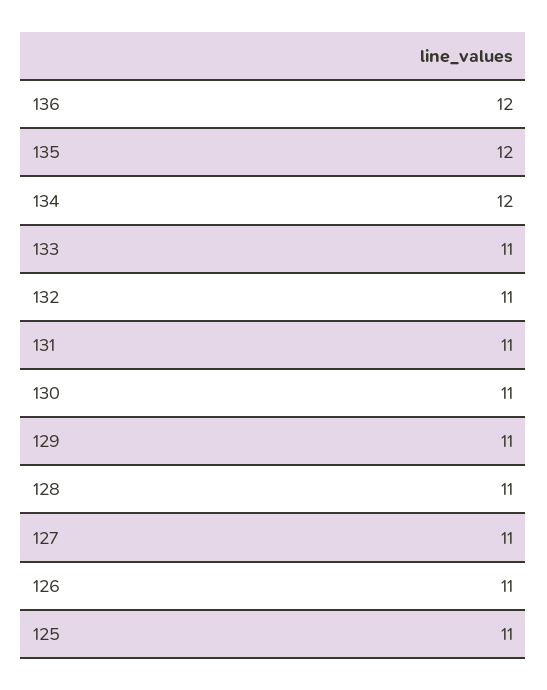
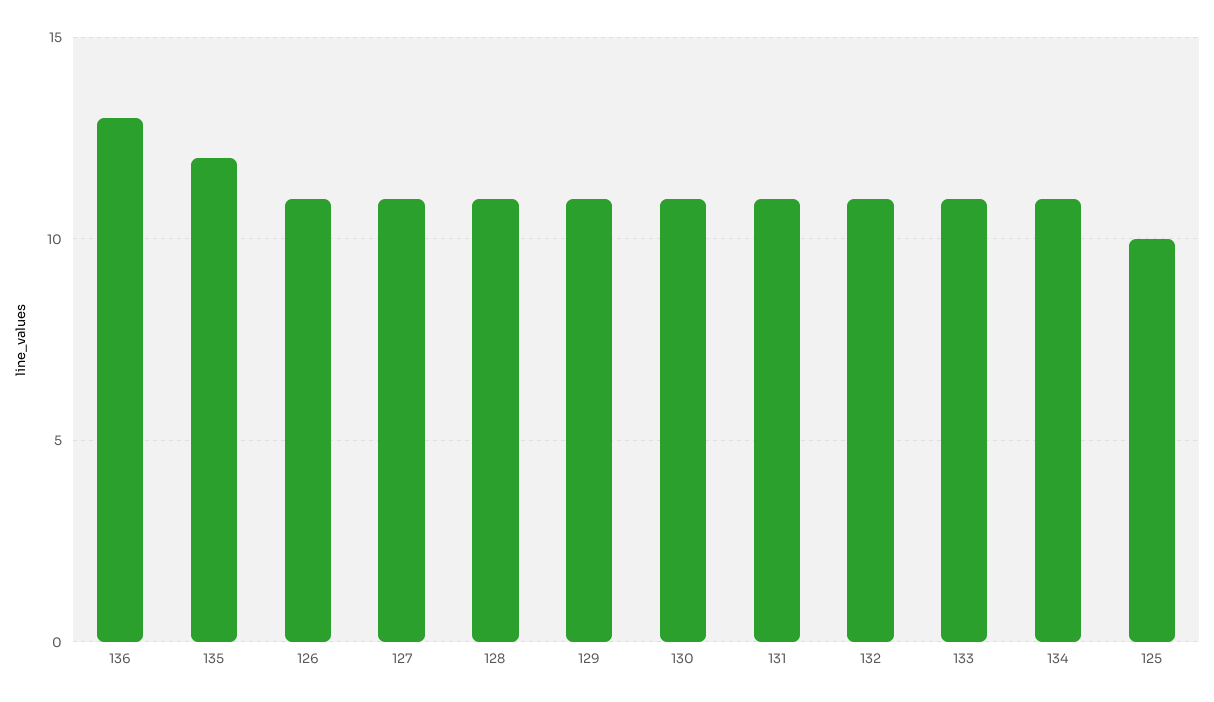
136: 12 -> 13
134: 12 -> 11
125: 11 -> 10

